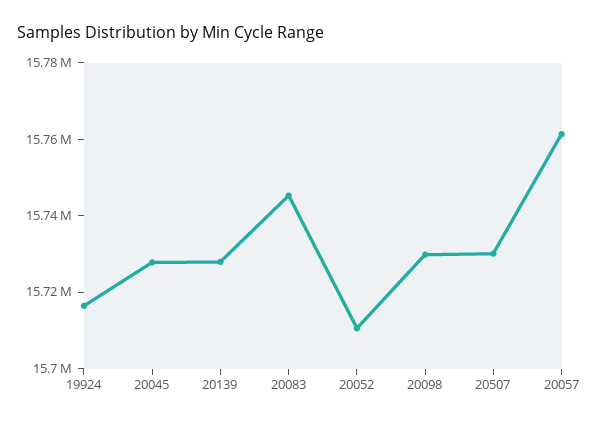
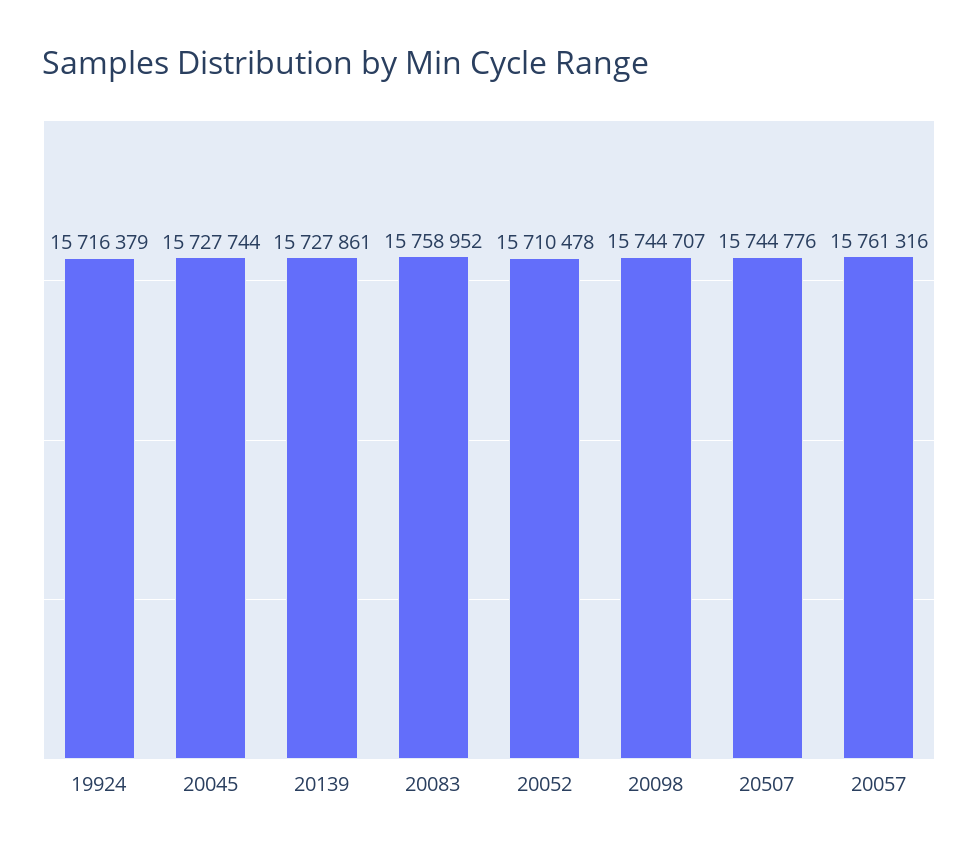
20083: 15745000 -> 15758952
20098: 15730000 -> 15744707
20507: 15730000 -> 15744776

